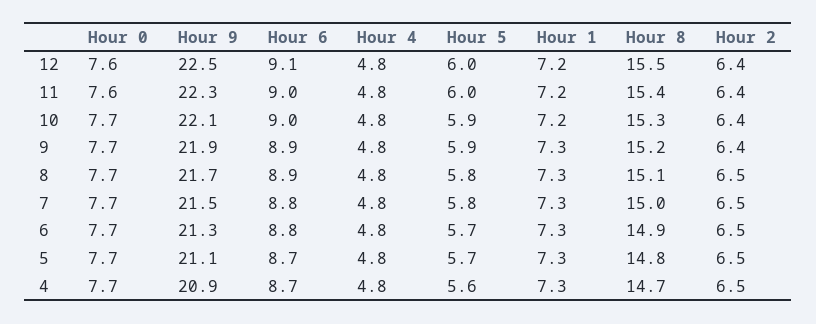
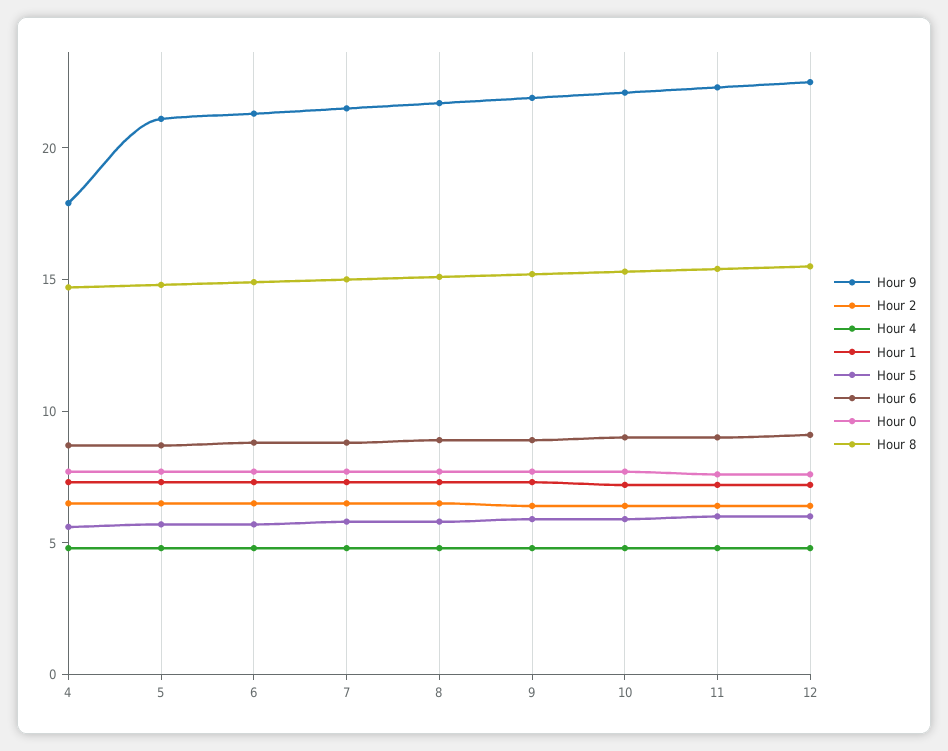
Hour 9, 4: 20.9 -> 18

